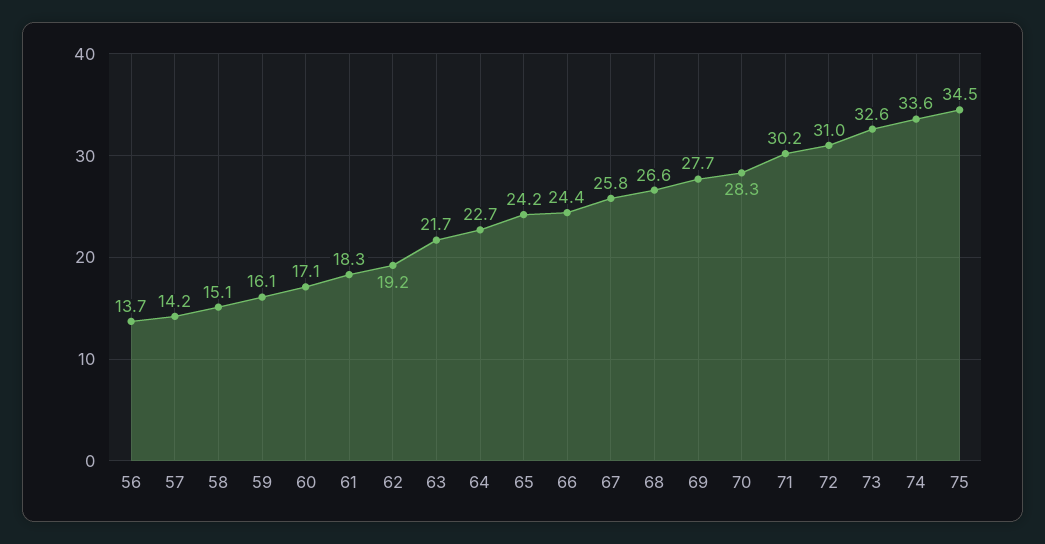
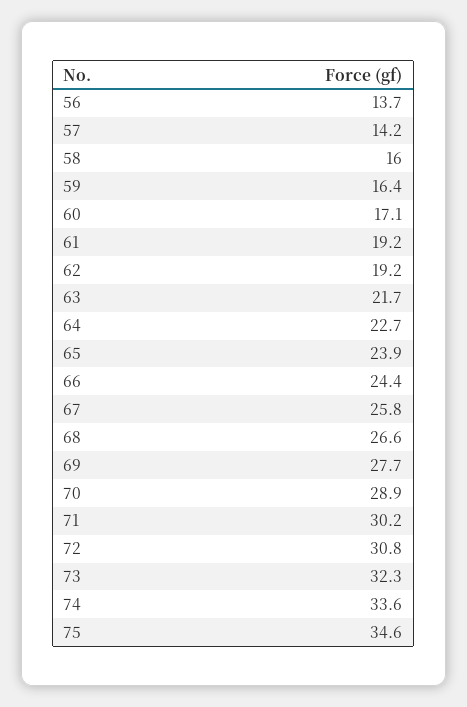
58: 15.1 -> 16
59: 16.1 -> 16.4
61: 18.3 -> 19.2
65: 24.2 -> 23.9
70: 28.3 -> 28.9
72: 31 -> 30.8
73: 32.6 -> 32.3
75: 34.5 -> 34.6

